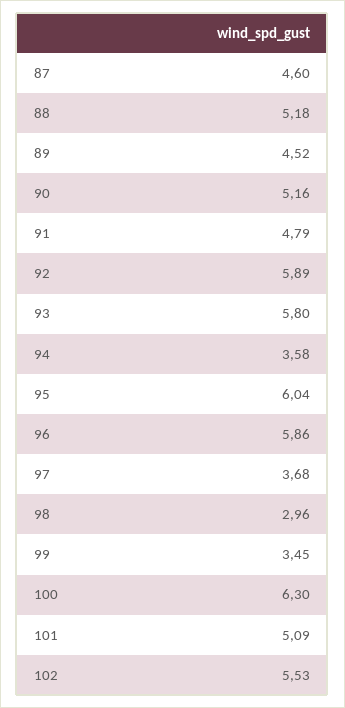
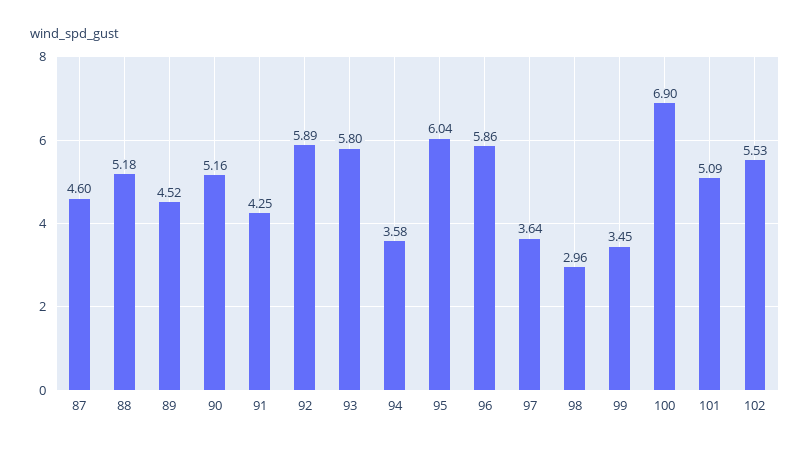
91: 4.79 -> 4.25
97: 3.68 -> 3.64
100: 6.3 -> 6.9

